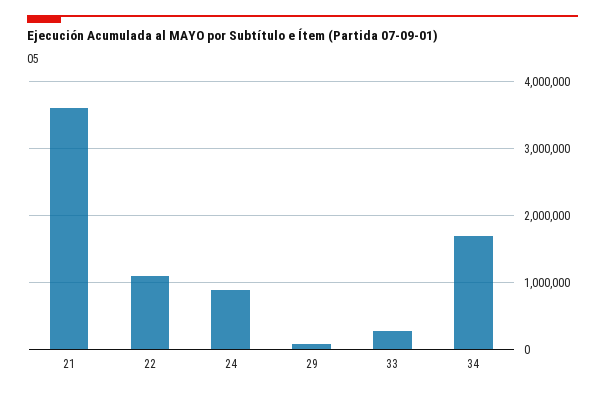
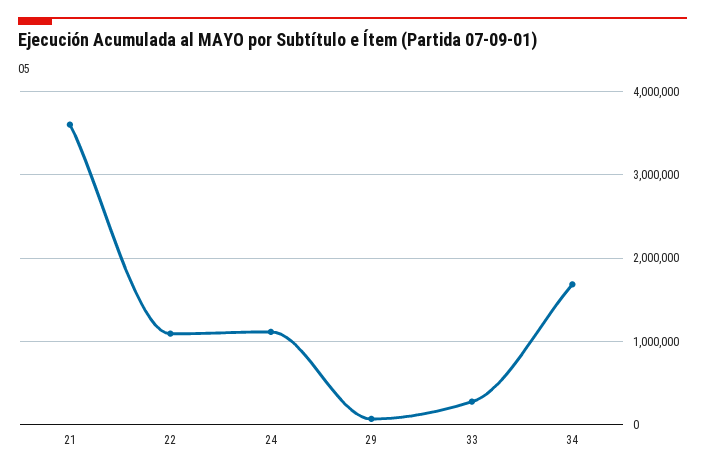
24: 900000 -> 1100000

